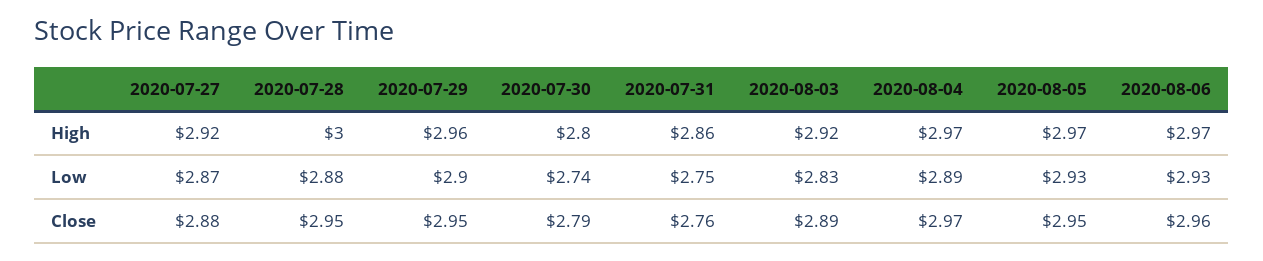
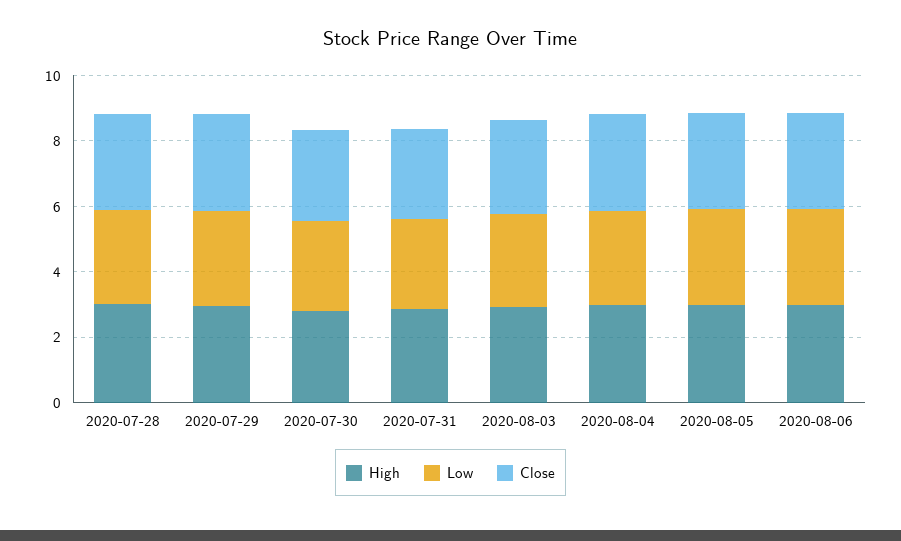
High, 2020-07-27: 2.92 -> none
Low, 2020-07-27: 2.87 -> none
Close, 2020-07-27: 2.88 -> none

